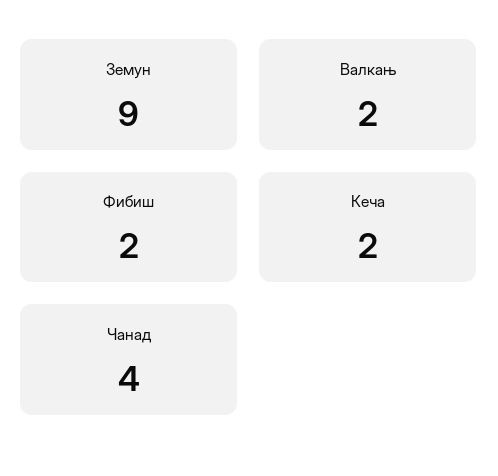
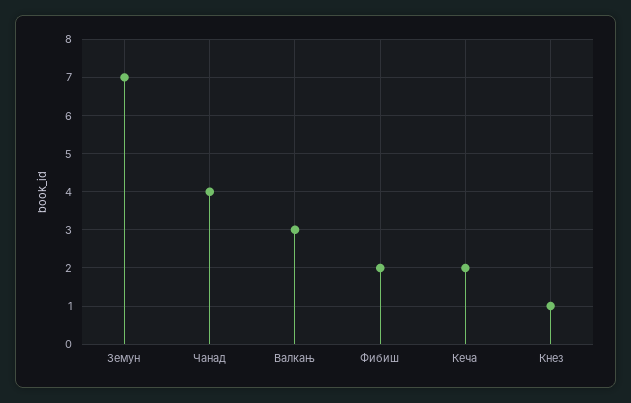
Земун: 9 -> 7
Валкањ: 2 -> 3
Кнез: none -> 1

